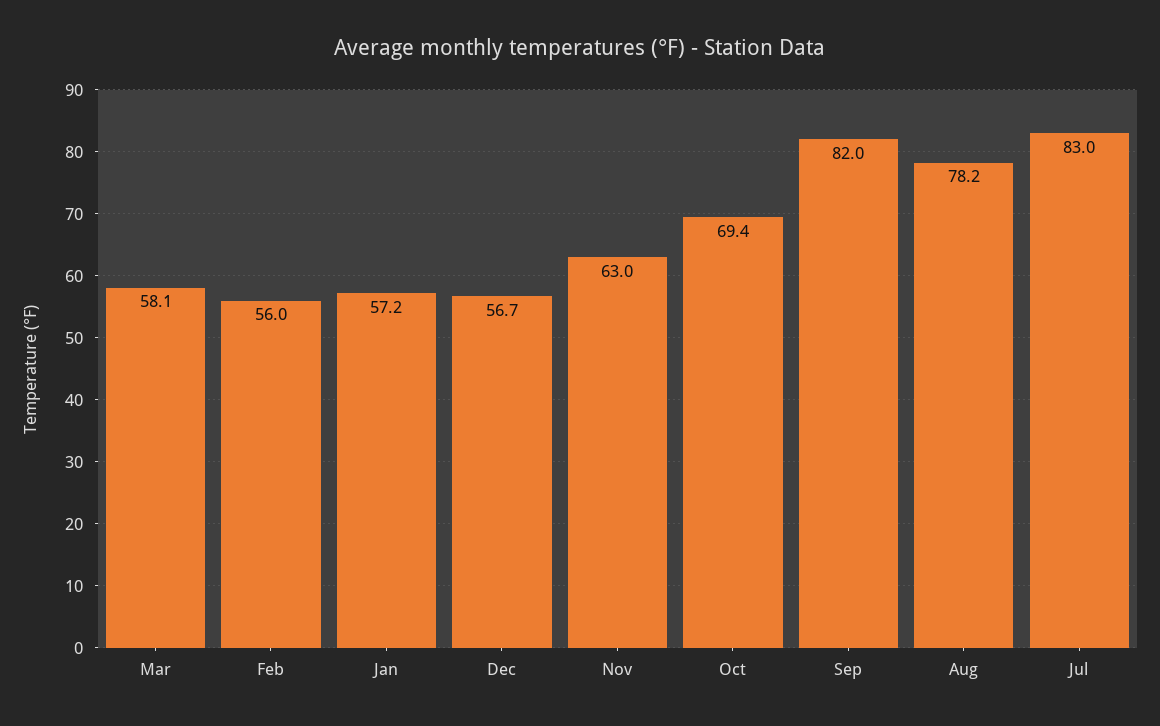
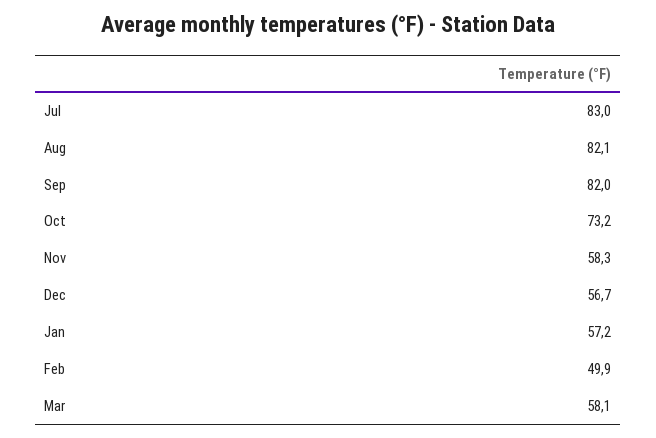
Feb: 56 -> 49.9
Nov: 63 -> 58.3
Oct: 69.4 -> 73.2
Aug: 78.2 -> 82.1

